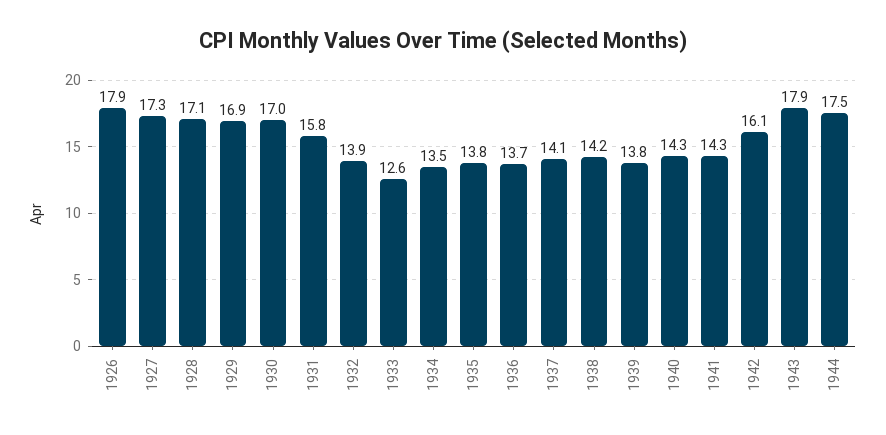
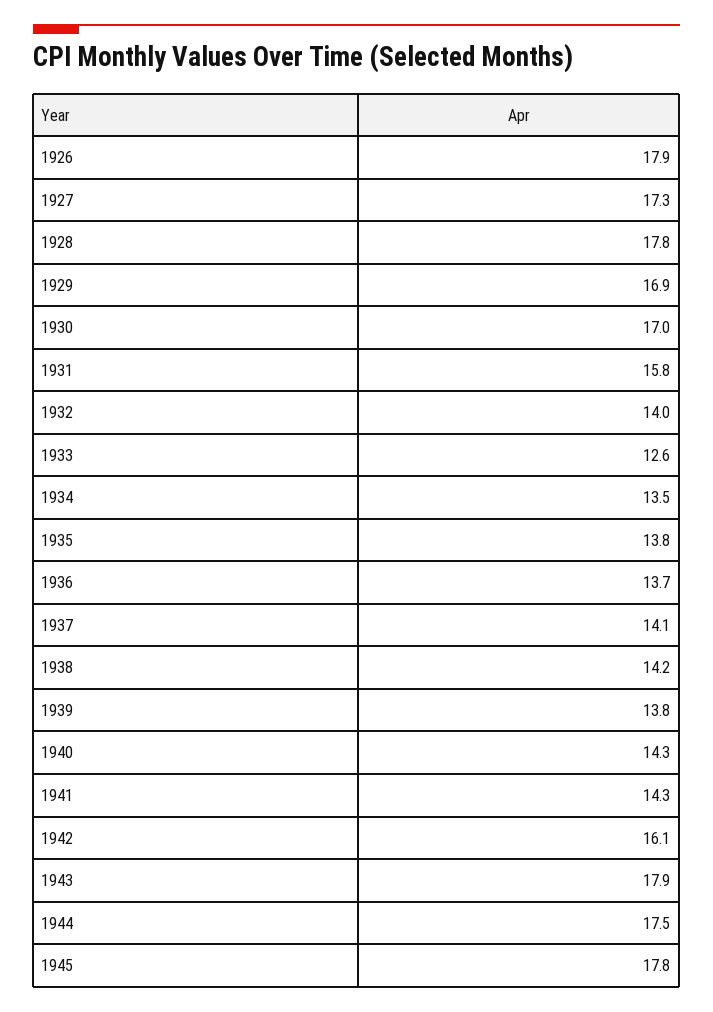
1928: 17.1 -> 17.8
1932: 13.9 -> 14
1945: none -> 17.8

